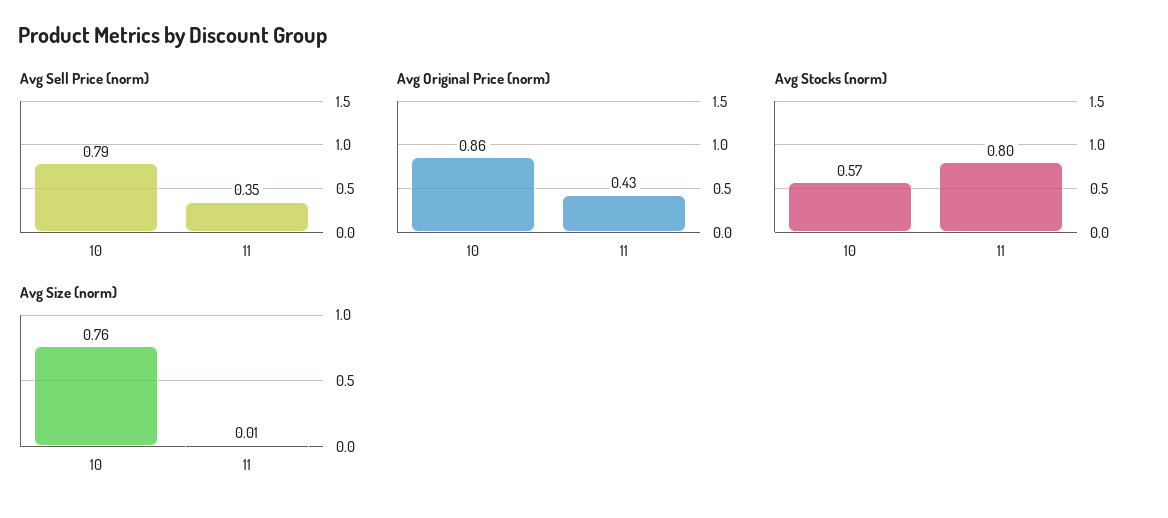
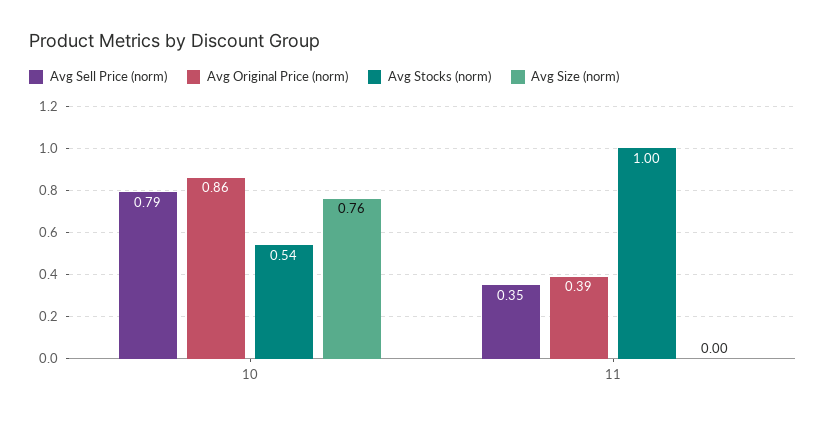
Avg Original Price (norm), 11: 0.43 -> 0.39
Avg Stocks (norm), 10: 0.57 -> 0.54
Avg Stocks (norm), 11: 0.8 -> 1
Avg Size (norm), 11: 0.01 -> 0

